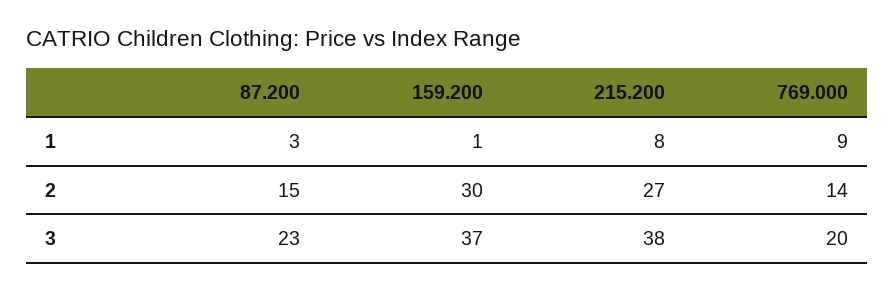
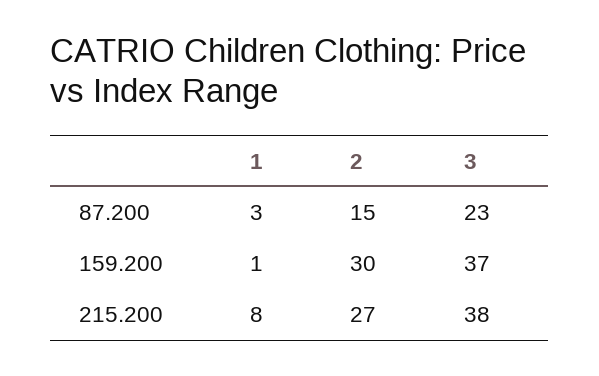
769.000, 1: 9 -> none
769.000, 2: 14 -> none
769.000, 3: 20 -> none

